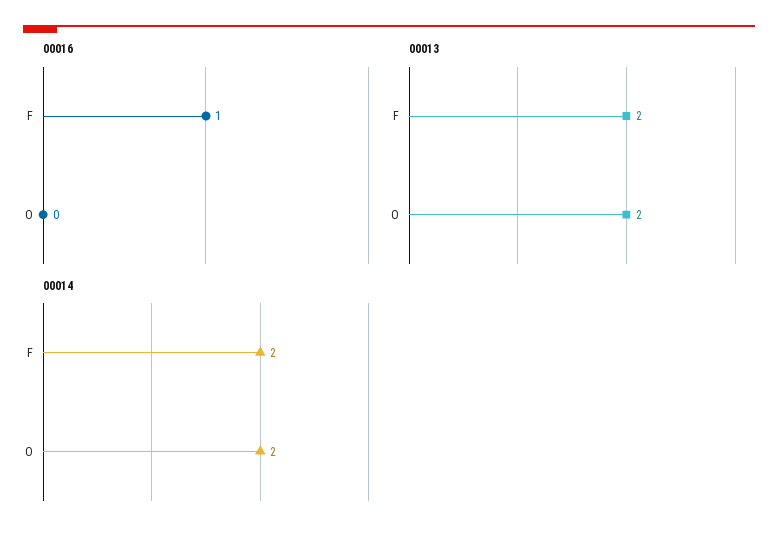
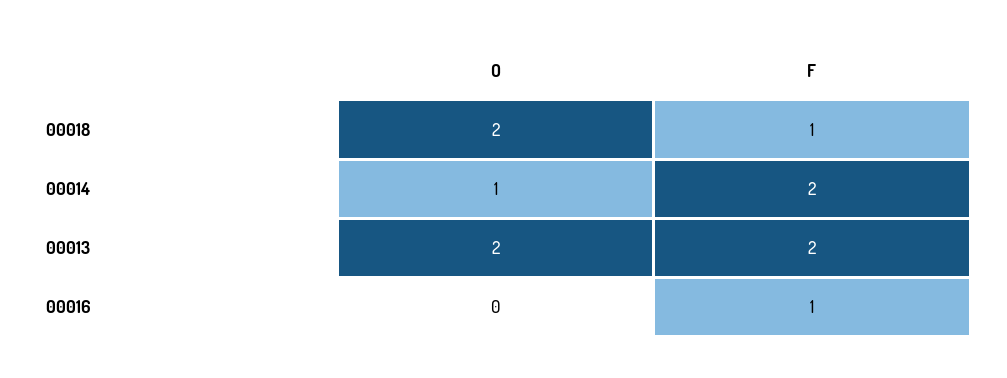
00014, O: 2 -> 1
00018, O: none -> 2
00018, F: none -> 1

